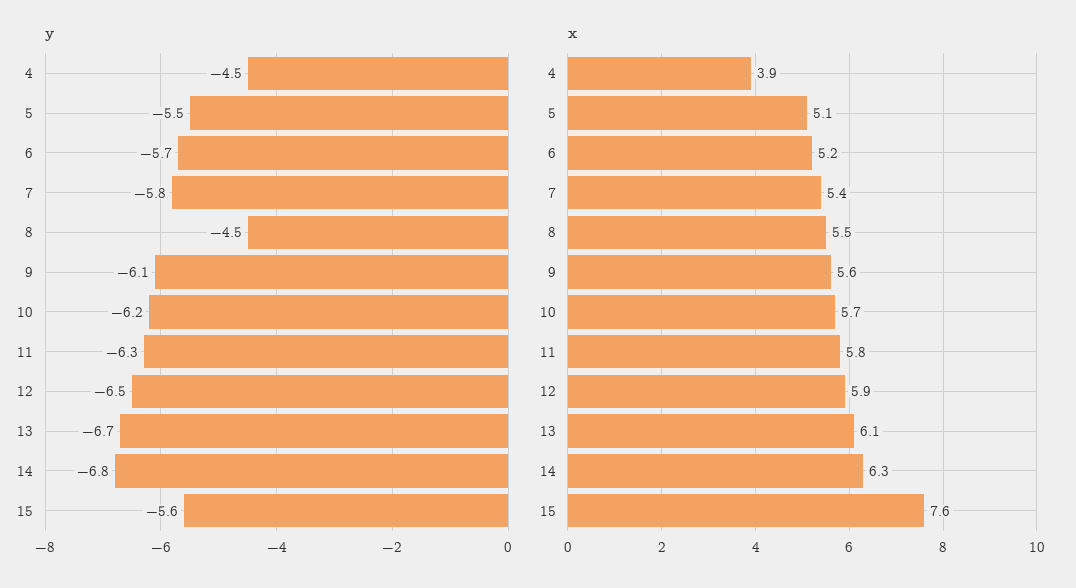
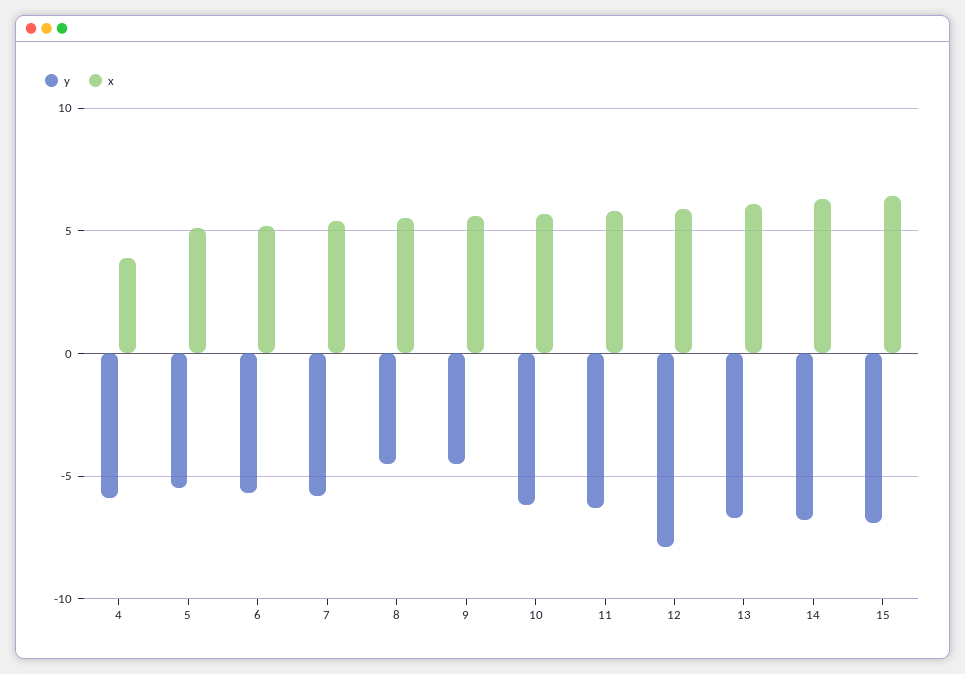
y, 4: -4.5 -> -6
y, 9: -6.1 -> -4.5
y, 12: -6.5 -> -8
y, 15: -5.6 -> -7
x, 15: 7.6 -> 6.5

